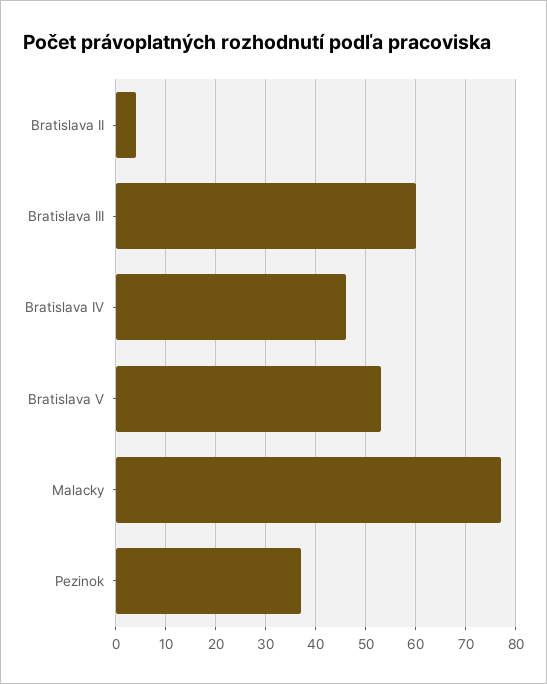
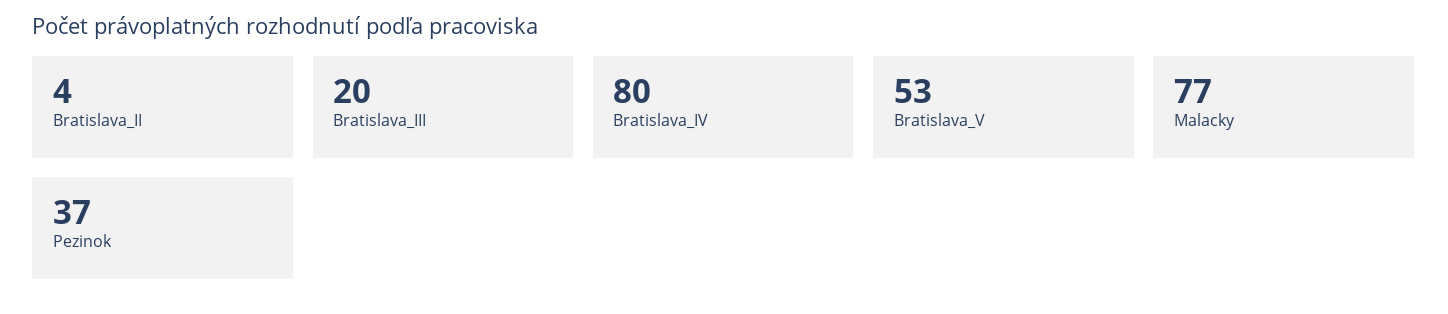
Bratislava III: 60 -> 20
Bratislava IV: 45 -> 80

